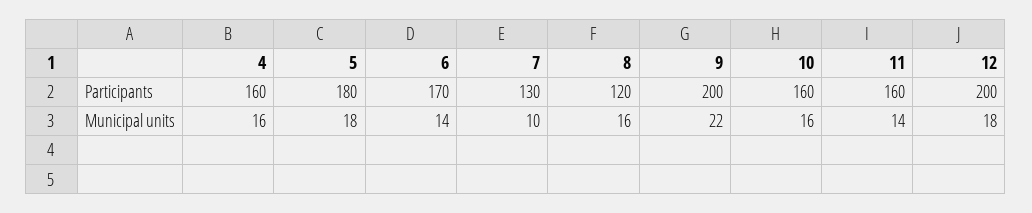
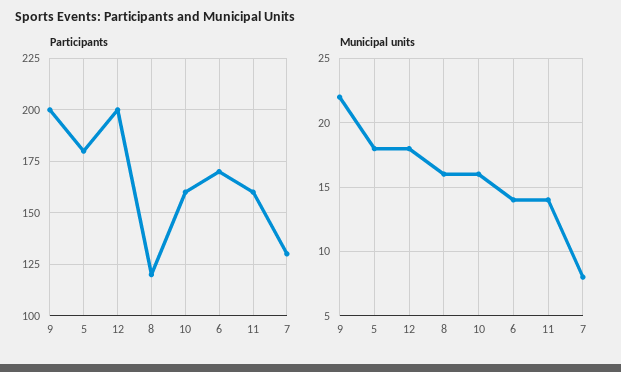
Participants, 4: 160 -> none
Municipal units, 4: 16 -> none
Municipal units, 7: 10 -> 8

